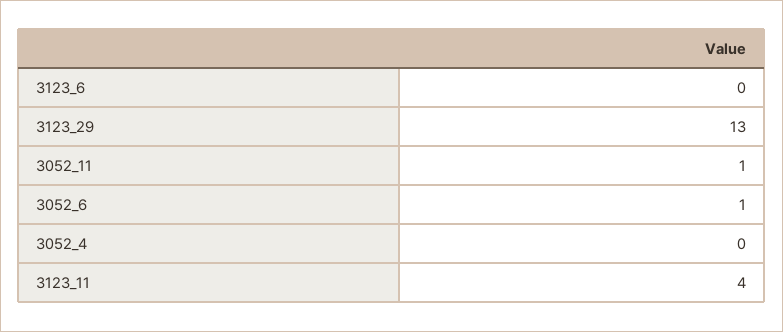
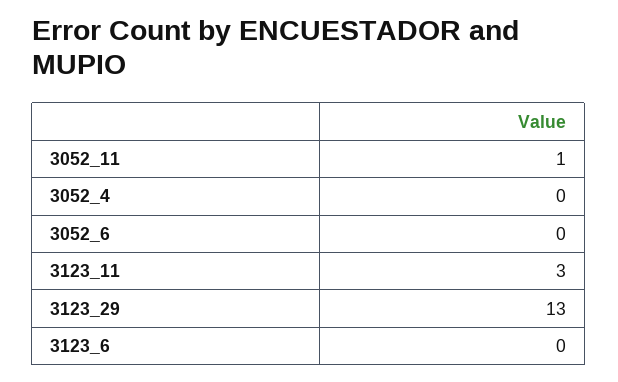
3052_6: 1 -> 0
3123_11: 4 -> 3

